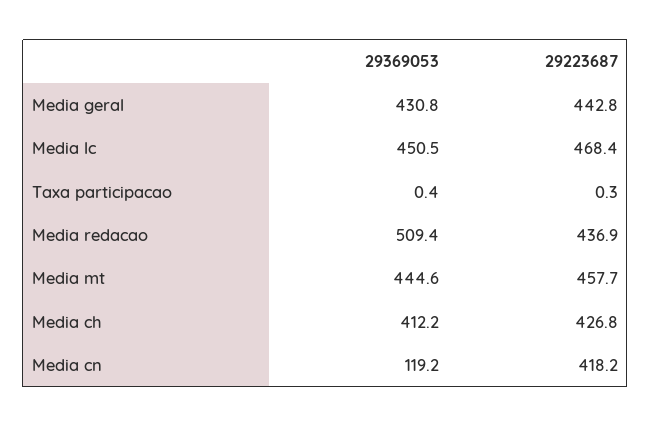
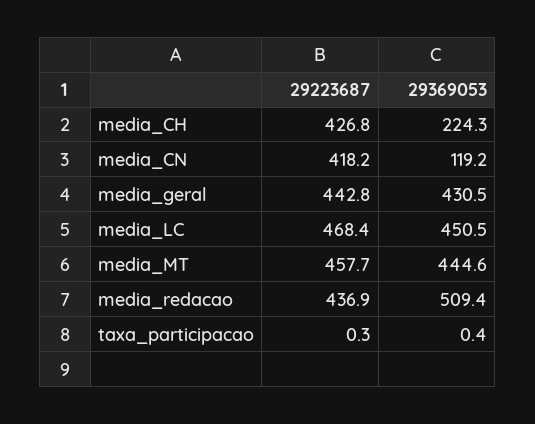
29369053, Media geral: 430.8 -> 430.5
29369053, Media ch: 412.2 -> 224.3

